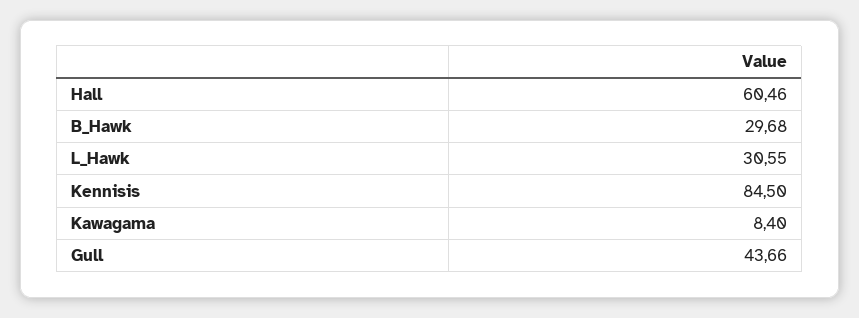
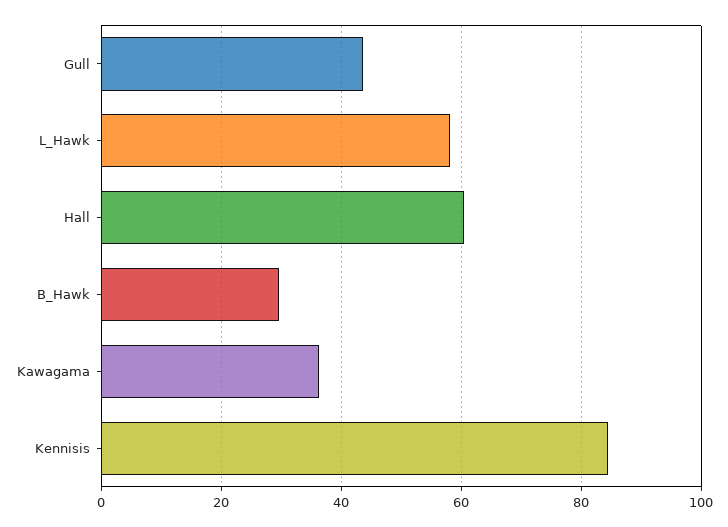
L_Hawk: 30.55 -> 58
Kawagama: 8.4 -> 36

